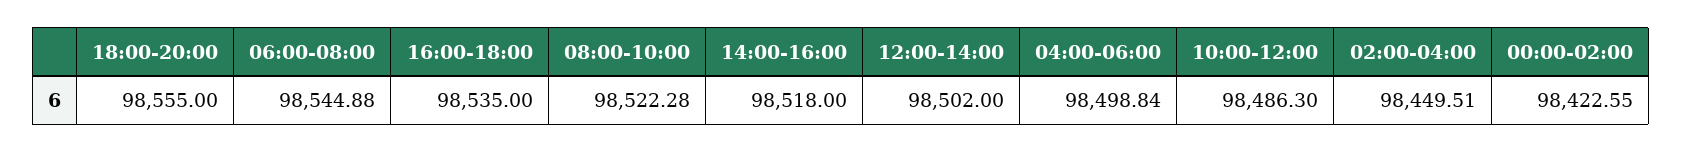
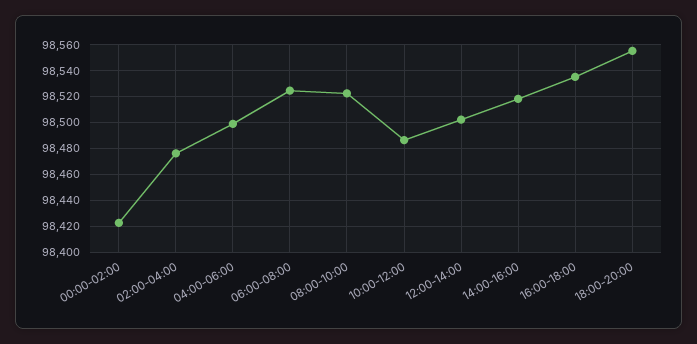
06:00-08:00: 98544.88 -> 98525
02:00-04:00: 98449.51 -> 98475

